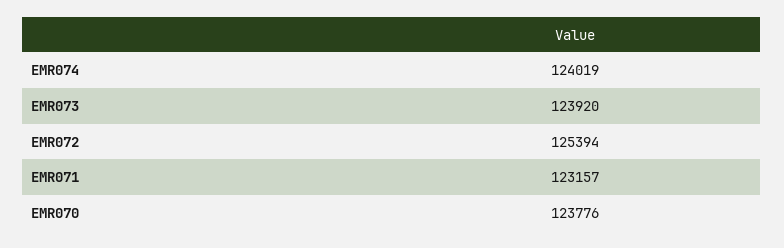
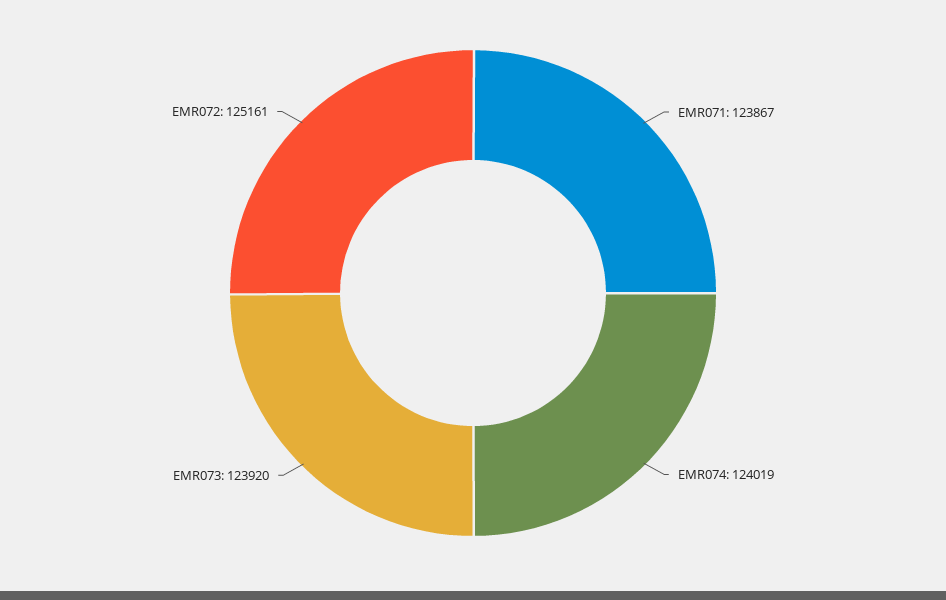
EMR072: 125394 -> 125161
EMR071: 123157 -> 123867
EMR070: 123776 -> none

